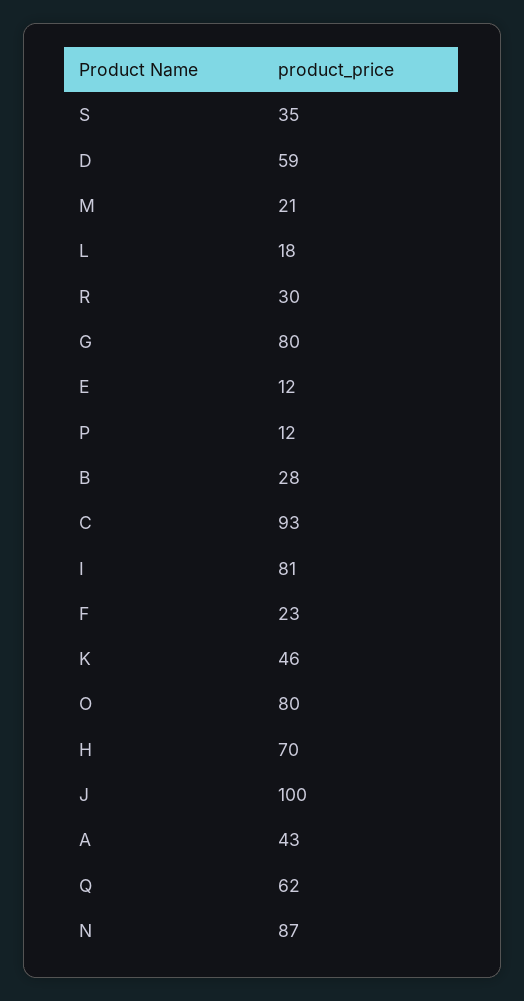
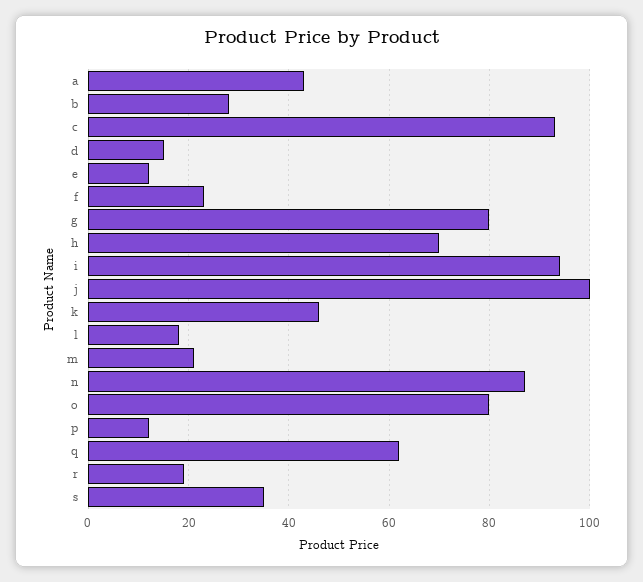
D: 59 -> 15
R: 30 -> 20
I: 81 -> 95

